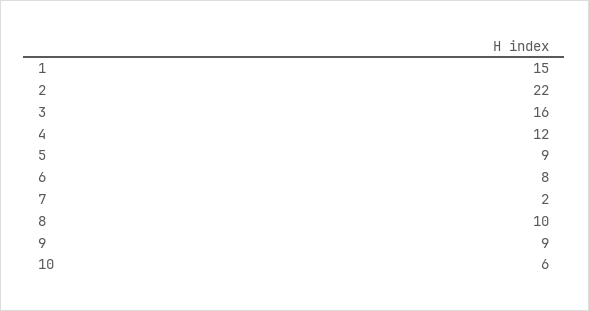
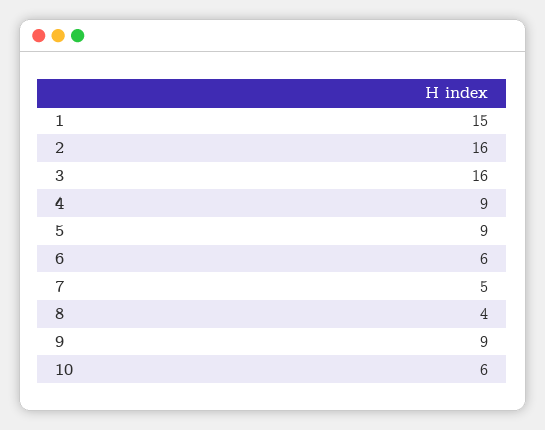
2: 22 -> 16
4: 12 -> 9
6: 8 -> 6
7: 2 -> 5
8: 10 -> 4

